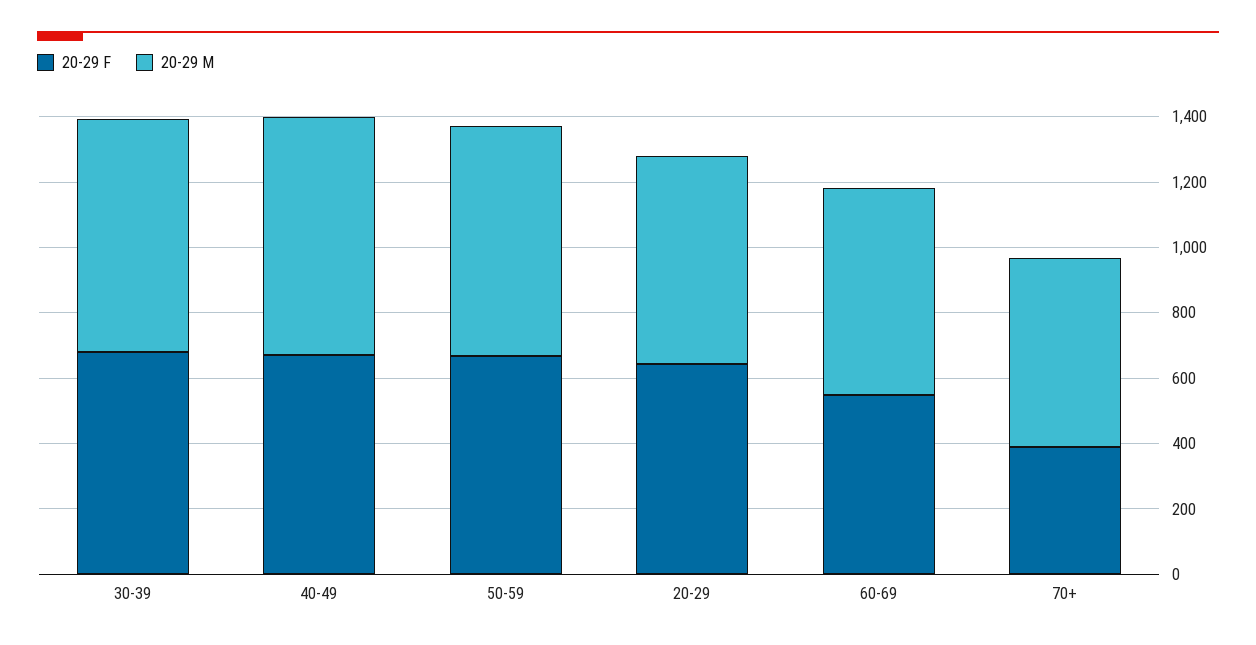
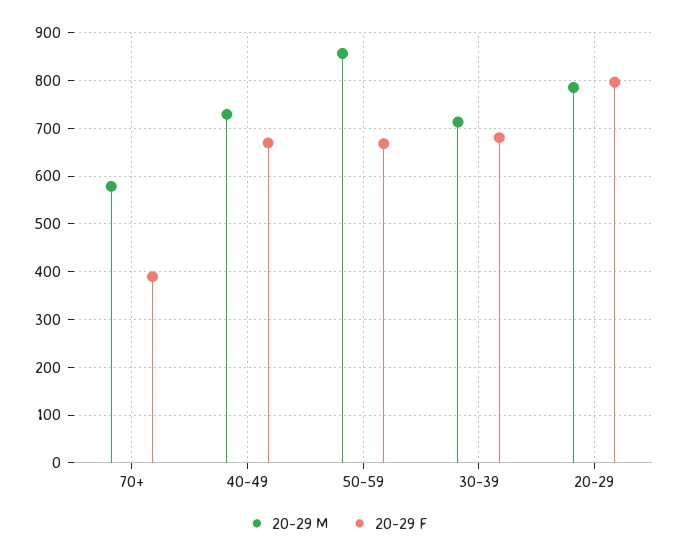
20-29 M, 50-59: 700 -> 860
20-29 F, 20-29: 650 -> 800
20-29 M, 20-29: 650 -> 780
20-29 F, 60-69: 550 -> none
20-29 M, 60-69: 650 -> none

